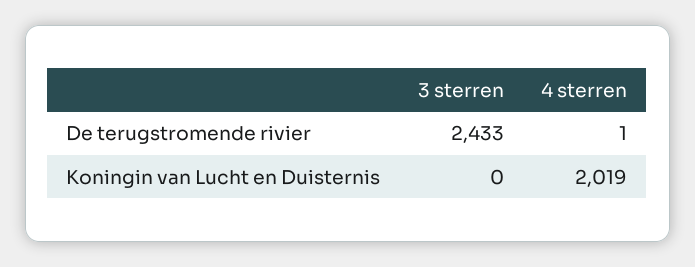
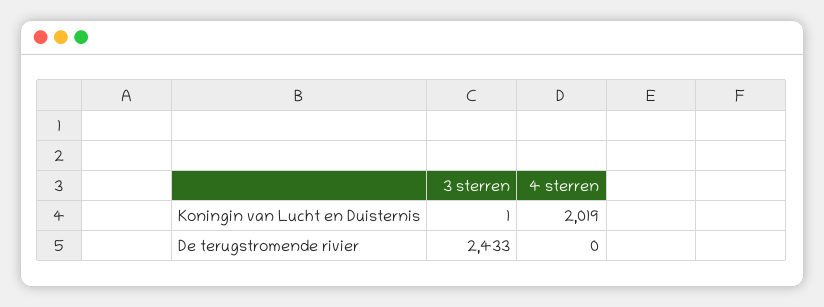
4 sterren, De terugstromende rivier: 1 -> 0
3 sterren, Koningin van Lucht en Duisternis: 0 -> 1

